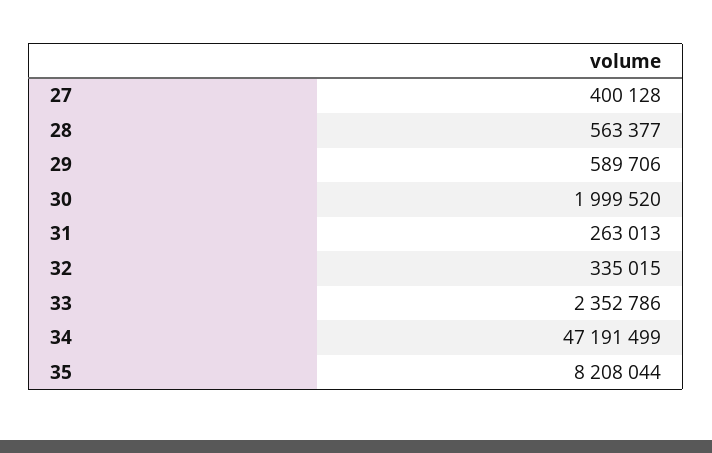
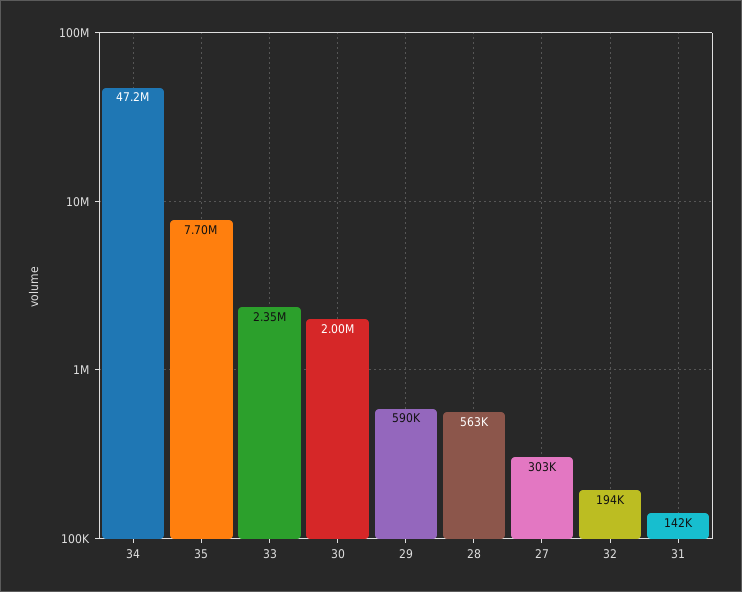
27: 400128 -> 303000
31: 263013 -> 142000
32: 335015 -> 194000
35: 8208044 -> 7700000

